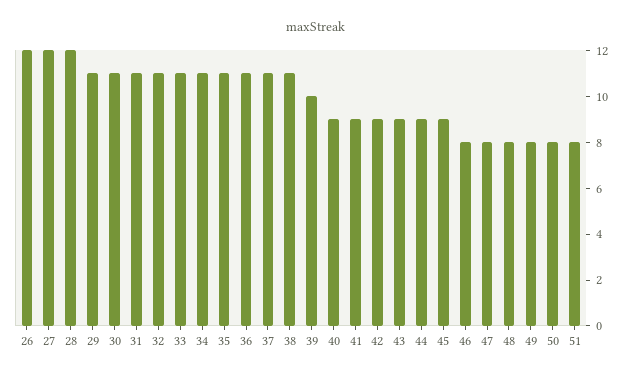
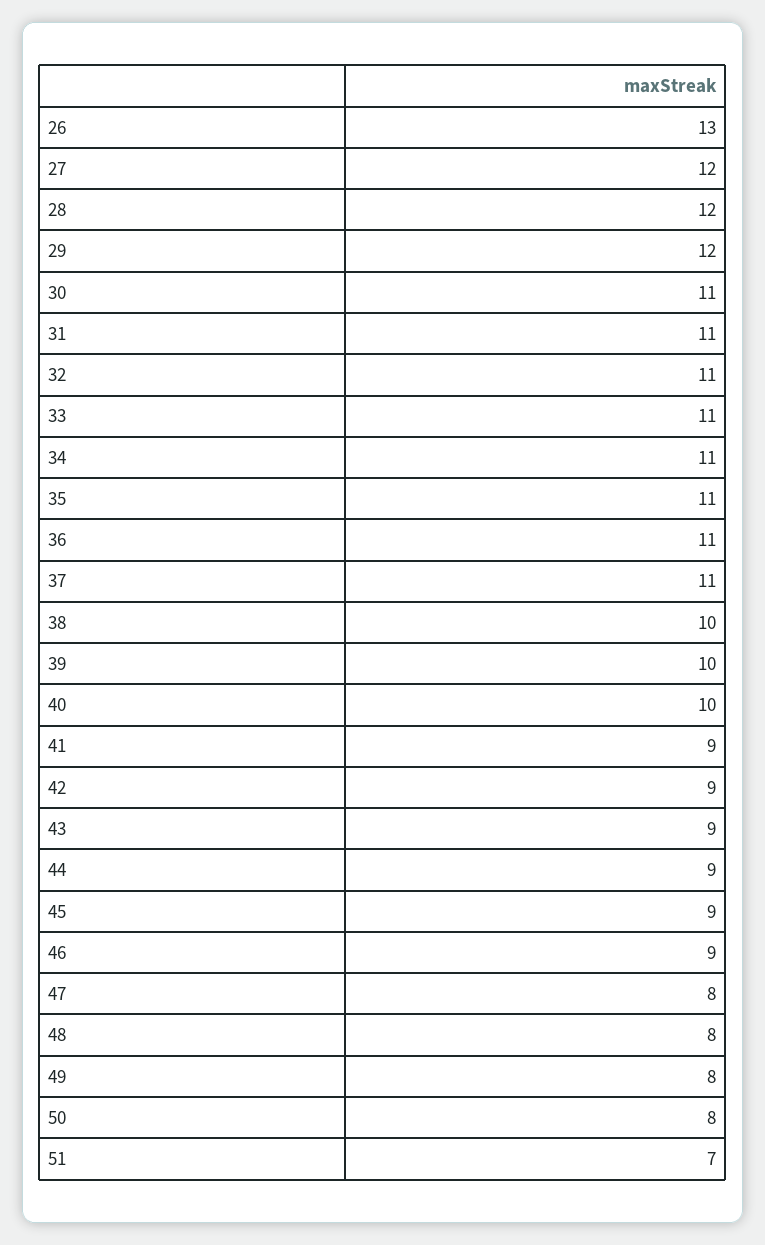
26: 12 -> 13
29: 11 -> 12
38: 11 -> 10
40: 9 -> 10
46: 8 -> 9
51: 8 -> 7

